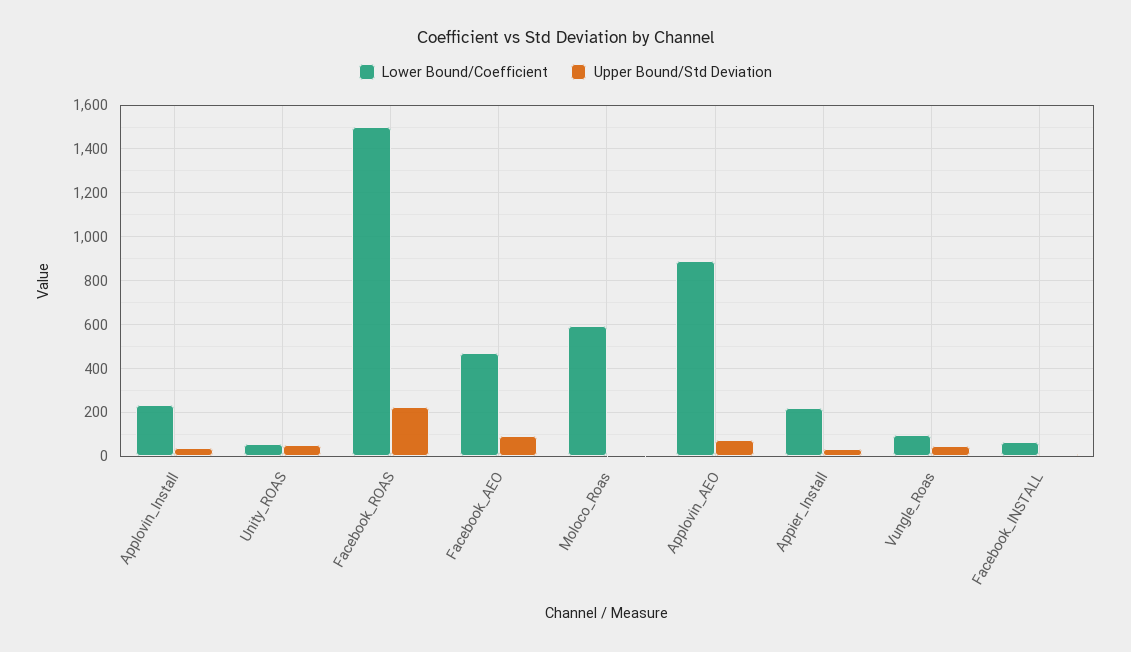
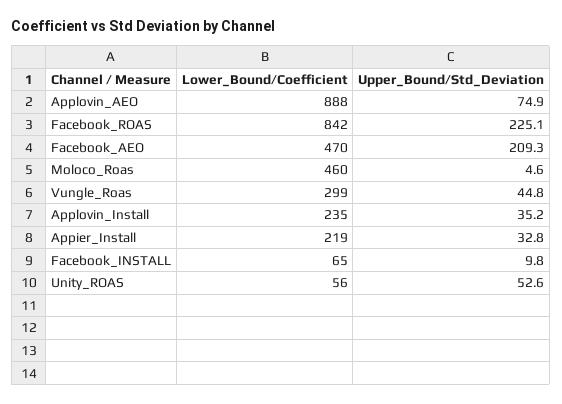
Lower Bound/Coefficient, Facebook_ROAS: 1500 -> 842
Upper Bound/Std Deviation, Facebook_AEO: 100 -> 209.3
Lower Bound/Coefficient, Moloco_Roas: 600 -> 460
Lower Bound/Coefficient, Vungle_Roas: 100 -> 299

